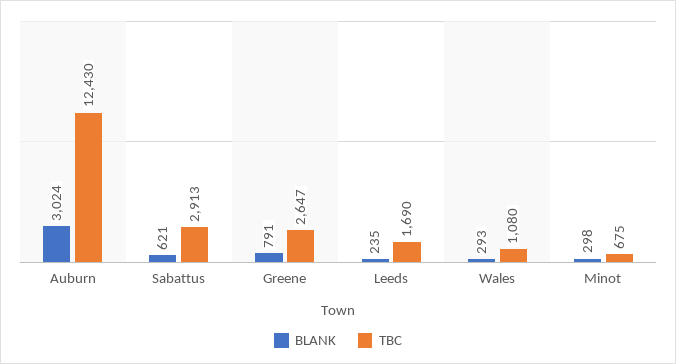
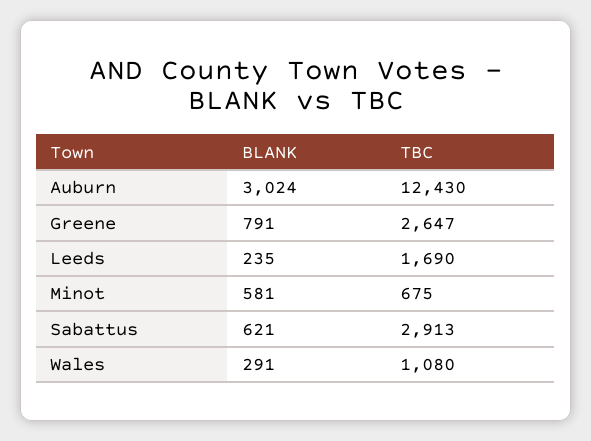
BLANK, Wales: 293 -> 291
BLANK, Minot: 298 -> 581

